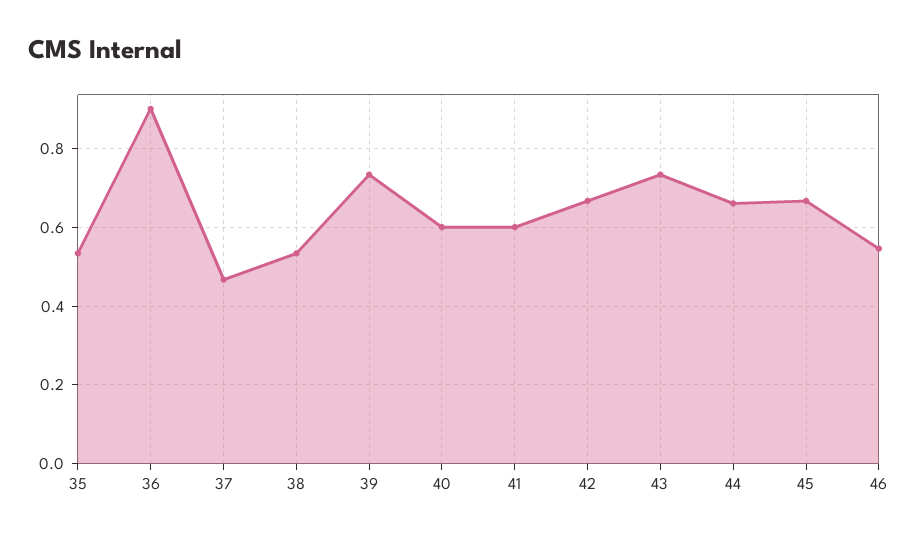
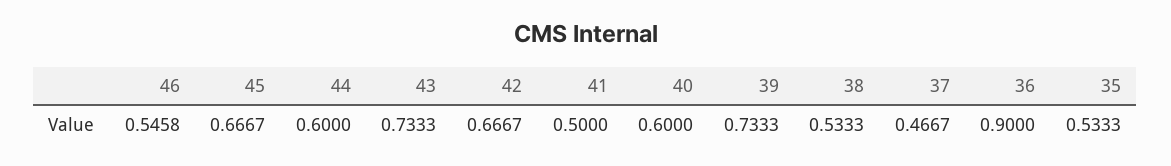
41: 0.6 -> 0.5
44: 0.66 -> 0.6

